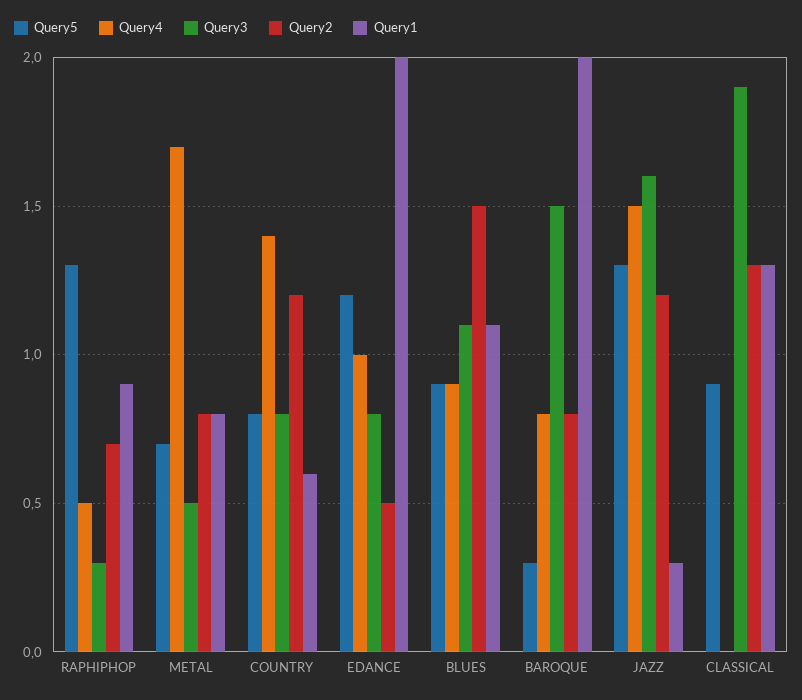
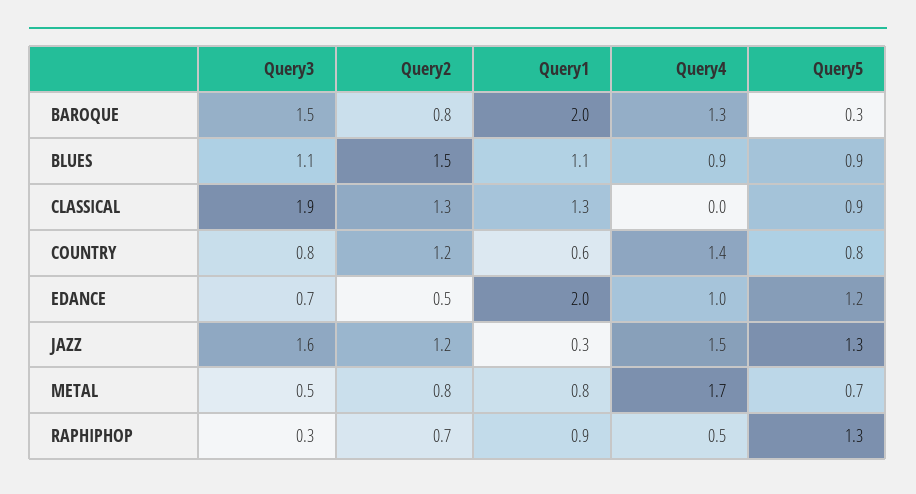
Query3, EDANCE: 0.8 -> 0.7
Query4, BAROQUE: 0.8 -> 1.3

